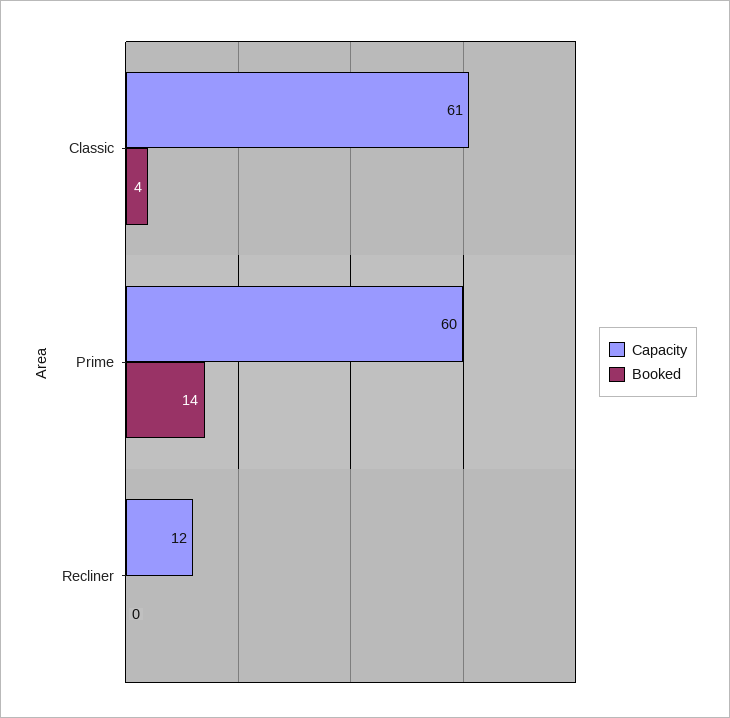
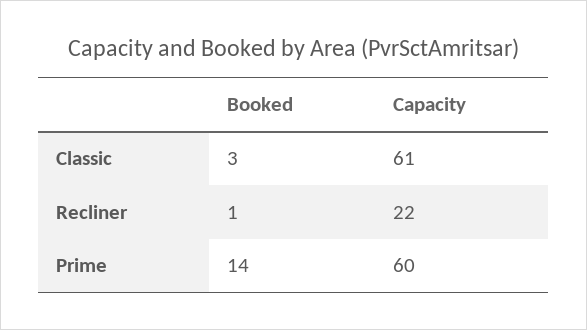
Booked, Classic: 4 -> 3
Capacity, Recliner: 12 -> 22
Booked, Recliner: 0 -> 1

